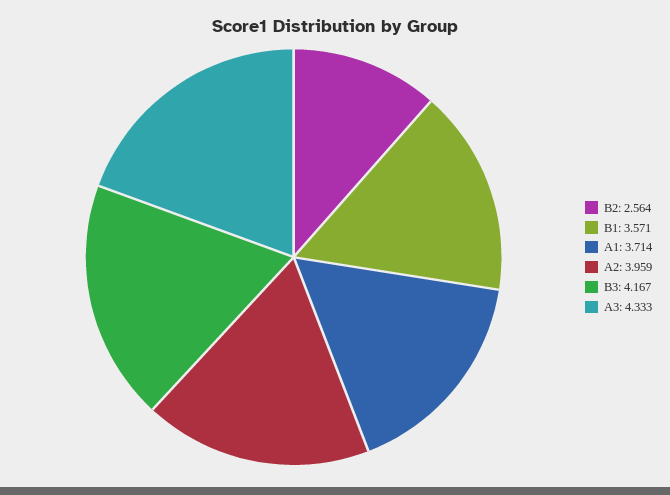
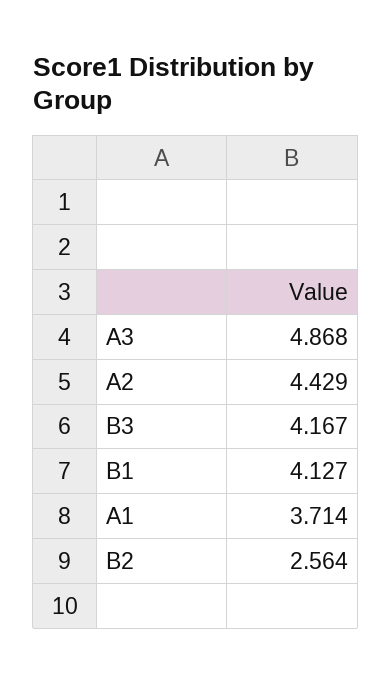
B1: 3.571 -> 4.127
A2: 3.959 -> 4.429
A3: 4.333 -> 4.868

